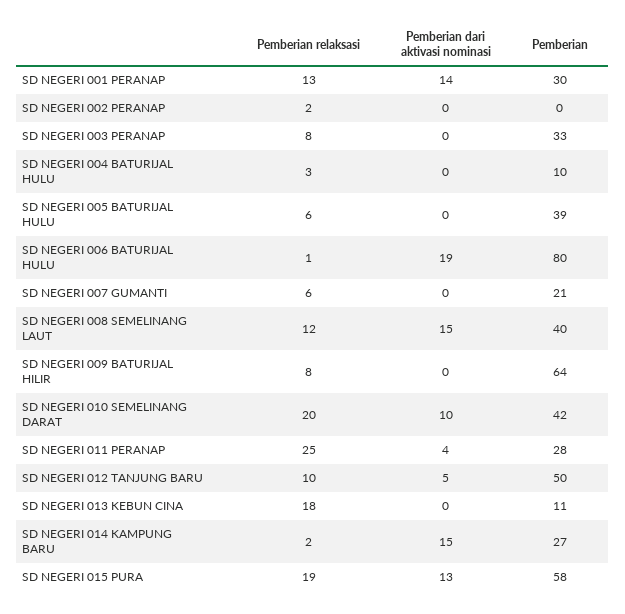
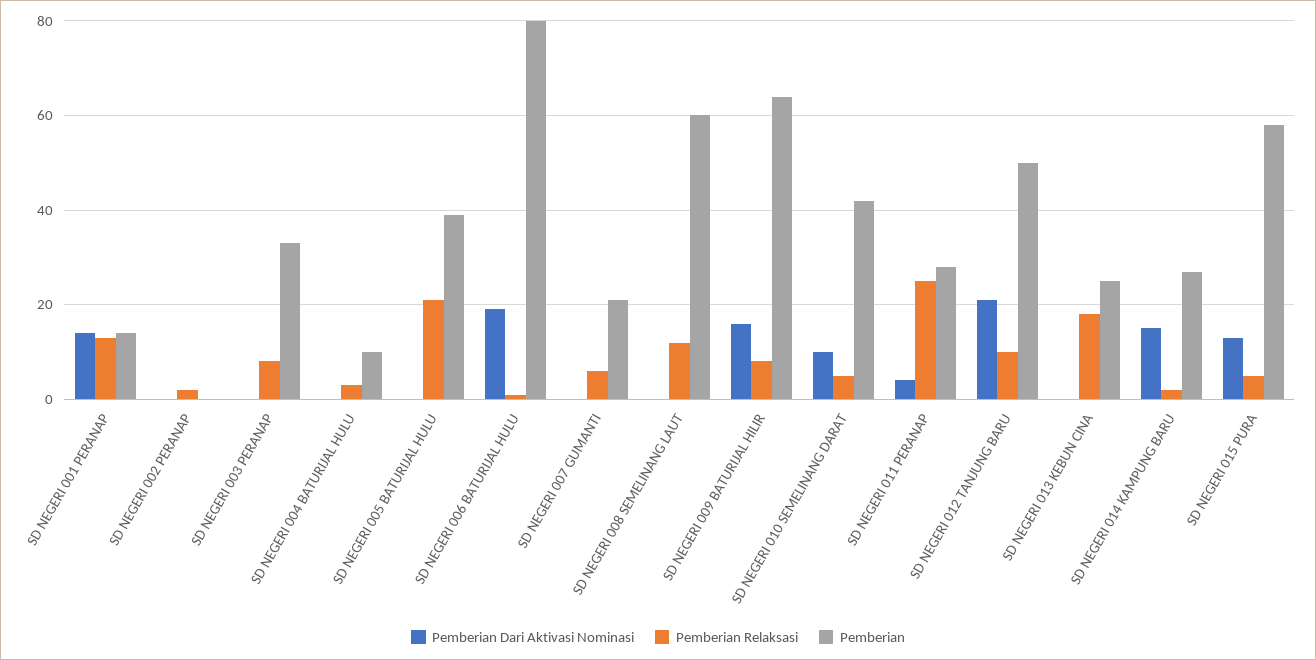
Pemberian, SD NEGERI 001 PERANAP: 30 -> 15
Pemberian relaksasi, SD NEGERI 005 BATURIJAL HULU: 6 -> 20
Pemberian dari aktivasi nominasi, SD NEGERI 008 SEMELINANG LAUT: 15 -> 0
Pemberian, SD NEGERI 008 SEMELINANG LAUT: 40 -> 60
Pemberian dari aktivasi nominasi, SD NEGERI 009 BATURIJAL HILIR: 0 -> 15
Pemberian relaksasi, SD NEGERI 010 SEMELINANG DARAT: 20 -> 5
Pemberian dari aktivasi nominasi, SD NEGERI 012 TANJUNG BARU: 5 -> 20
Pemberian, SD NEGERI 013 KEBUN CINA: 11 -> 25
Pemberian relaksasi, SD NEGERI 015 PURA: 19 -> 5

